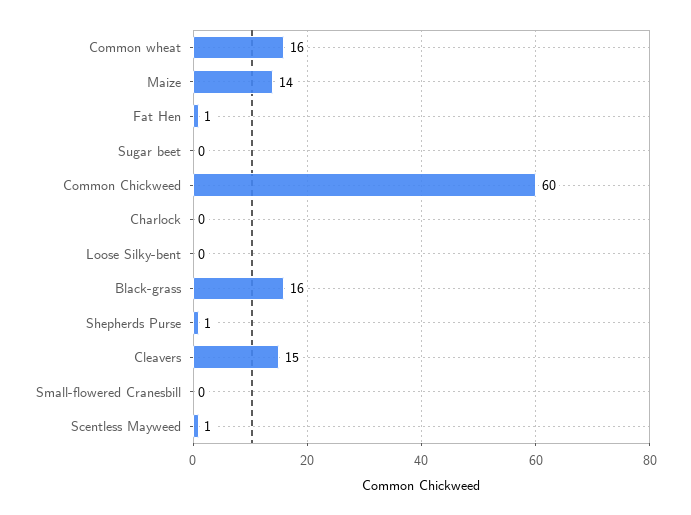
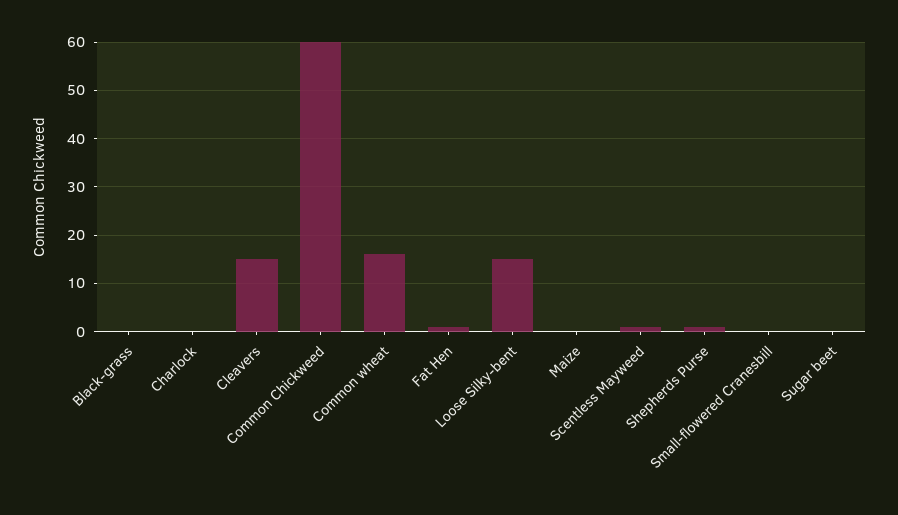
Maize: 14 -> 0
Loose Silky-bent: 0 -> 15
Black-grass: 16 -> 0

